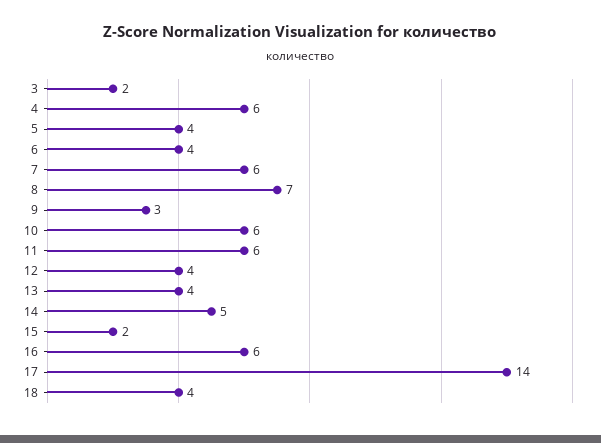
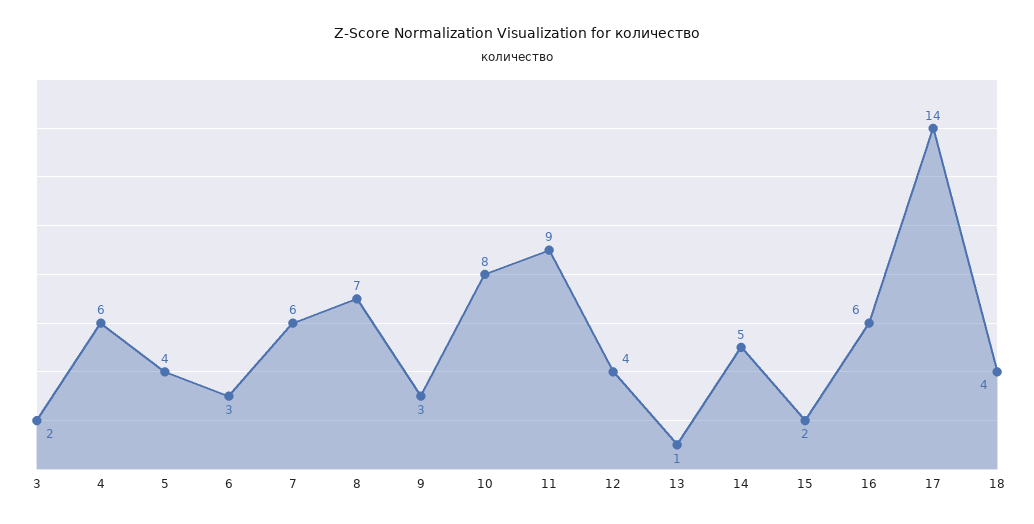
6: 4 -> 3
10: 6 -> 8
11: 6 -> 9
13: 4 -> 1

